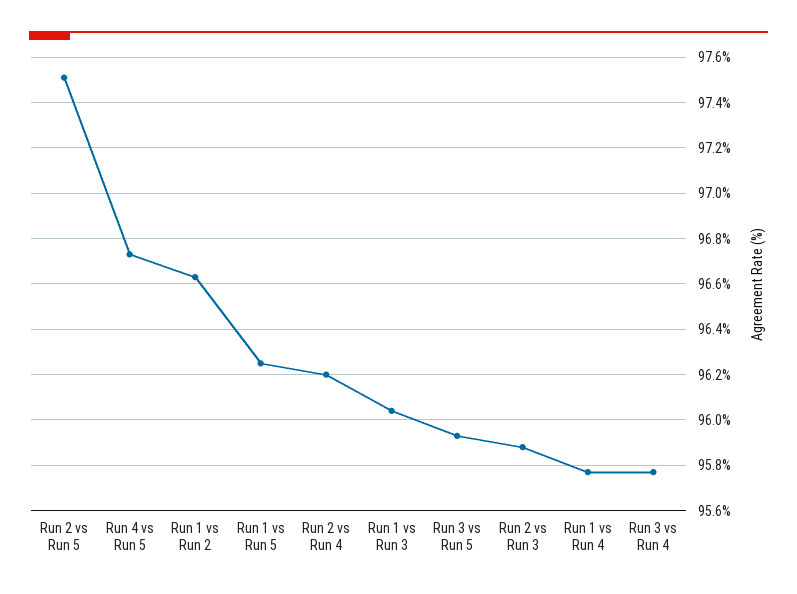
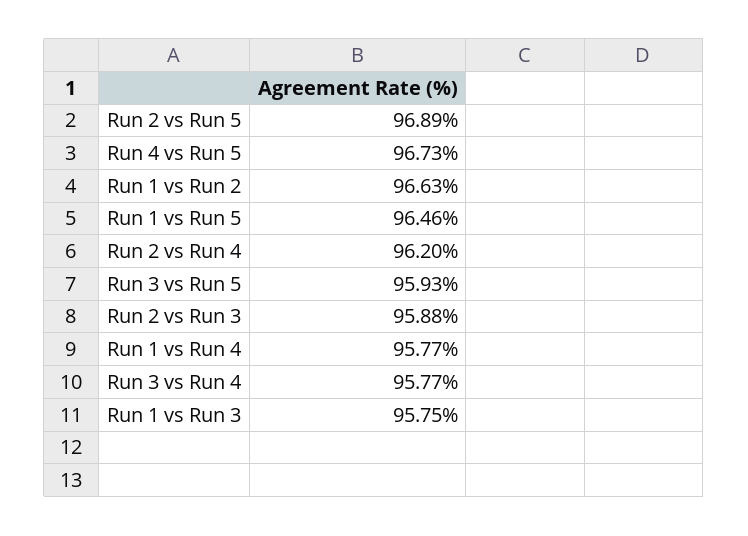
Run 2 vs Run 5: 97.5 -> 96.89
Run 1 vs Run 5: 96.25 -> 96.46
Run 1 vs Run 3: 96.05 -> 95.75

